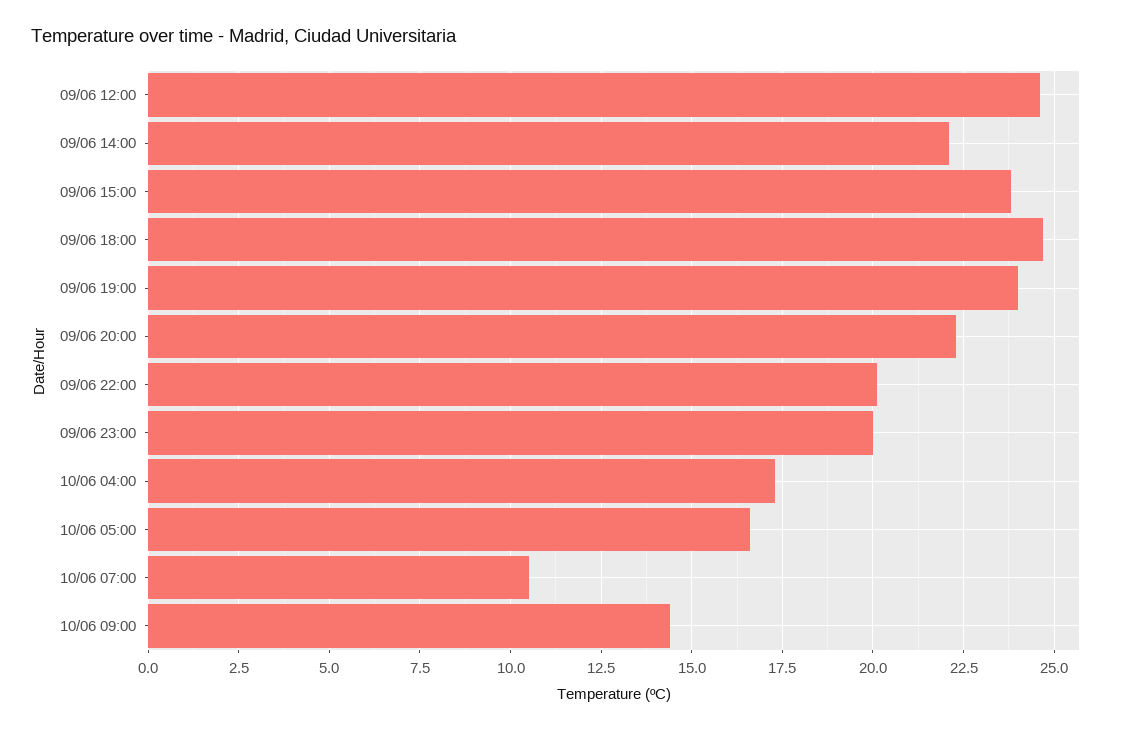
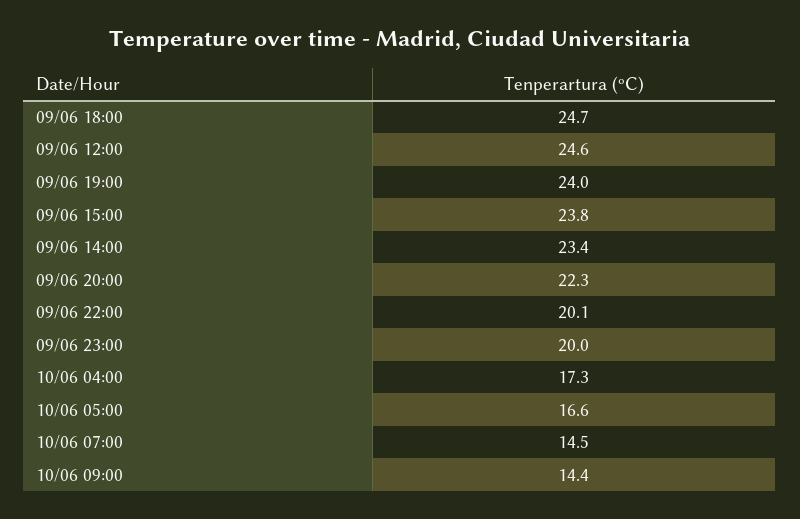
09/06 14:00: 22 -> 23.4
10/06 07:00: 10.5 -> 14.5

